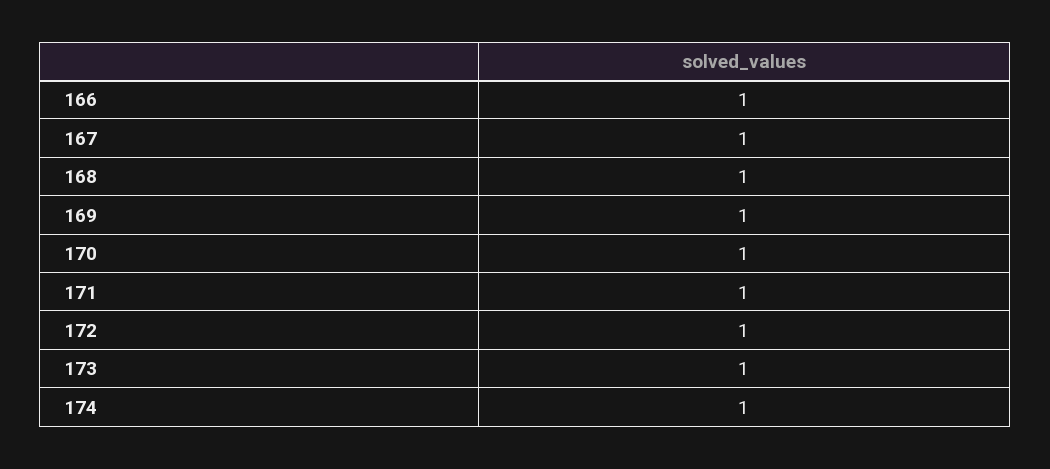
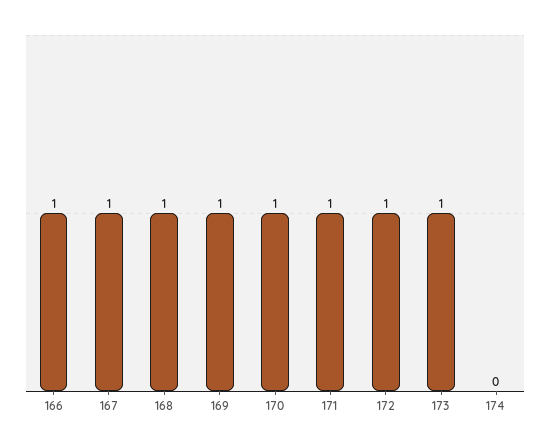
174: 1 -> 0

